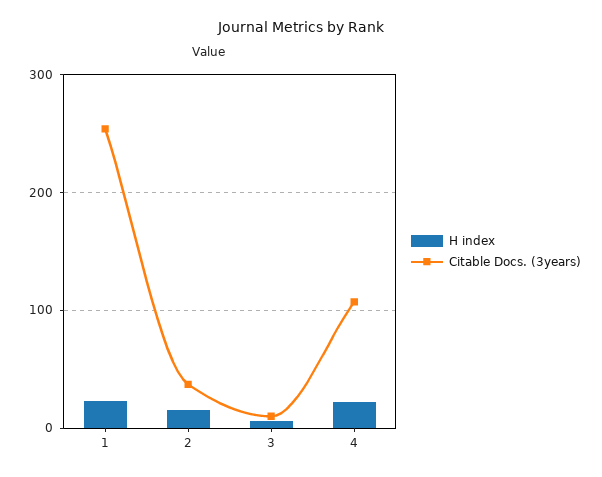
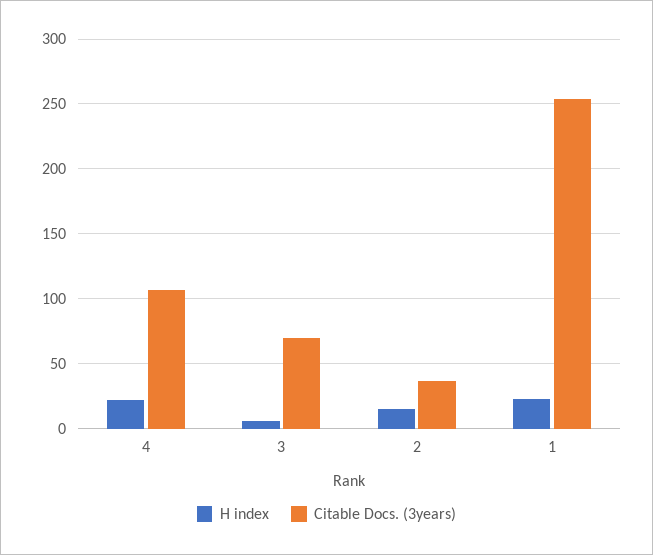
Citable Docs. (3years), 3: 10 -> 70

